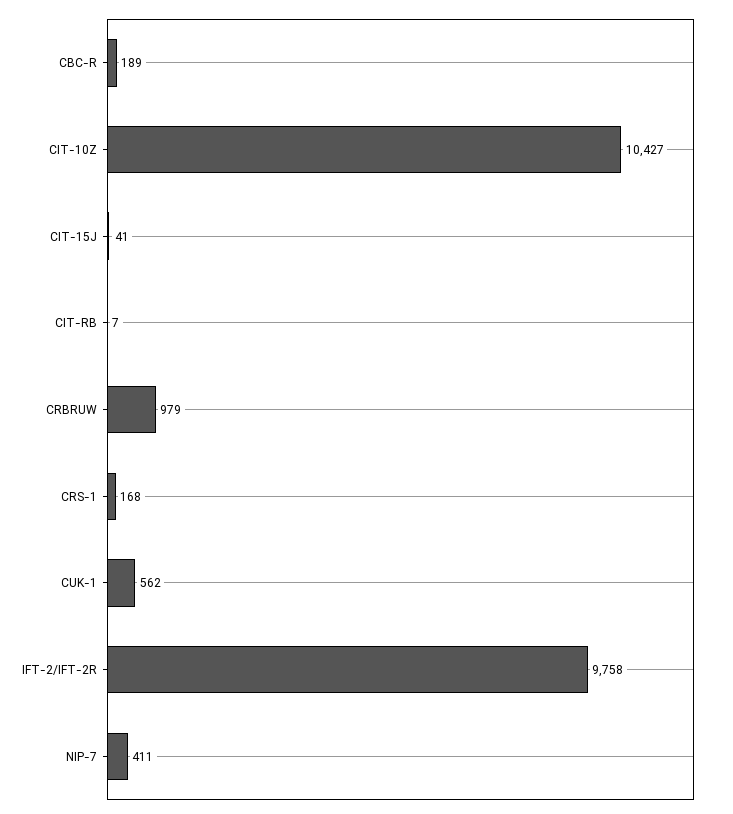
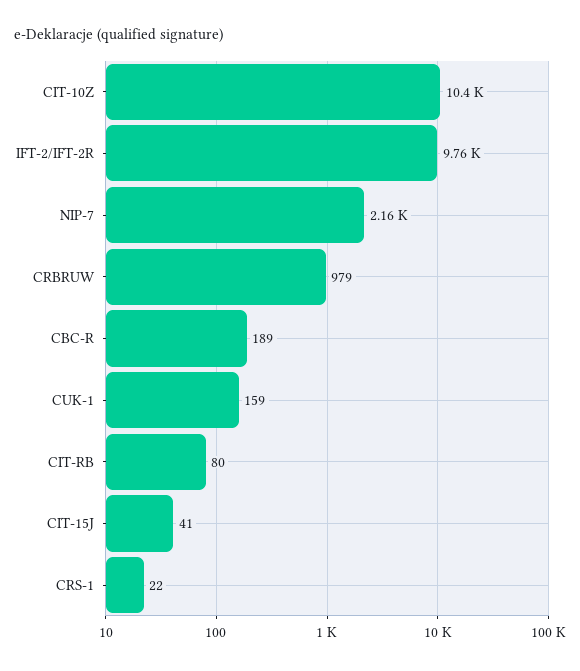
CIT-RB: 7 -> 80
CRS-1: 168 -> 22
CUK-1: 562 -> 159
NIP-7: 411 -> 2160

